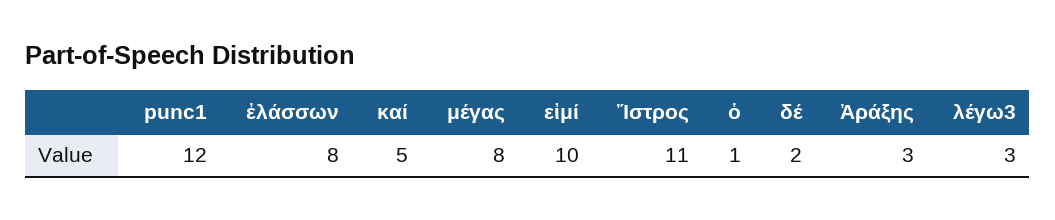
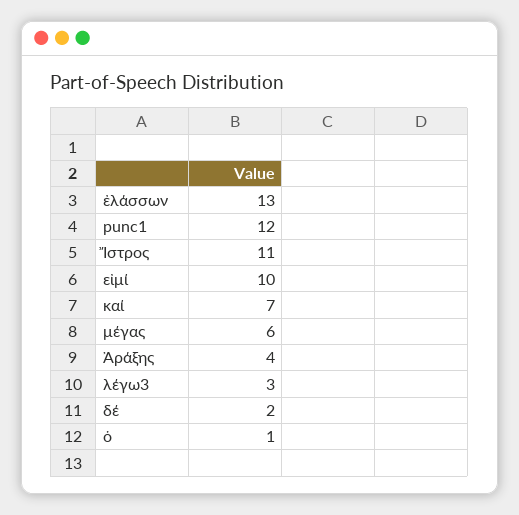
ἐλάσσων: 8 -> 13
καί: 5 -> 7
μέγας: 8 -> 6
Ἀράξης: 3 -> 4

